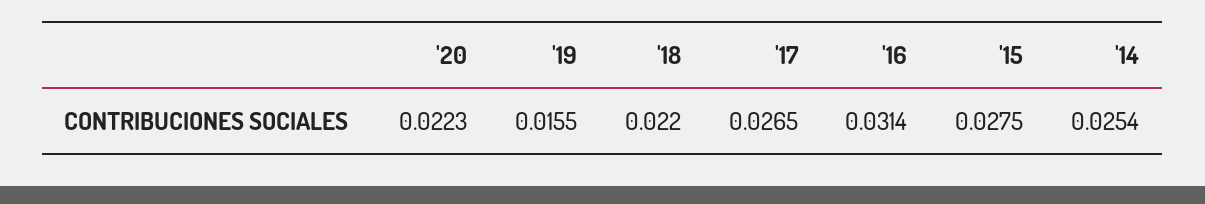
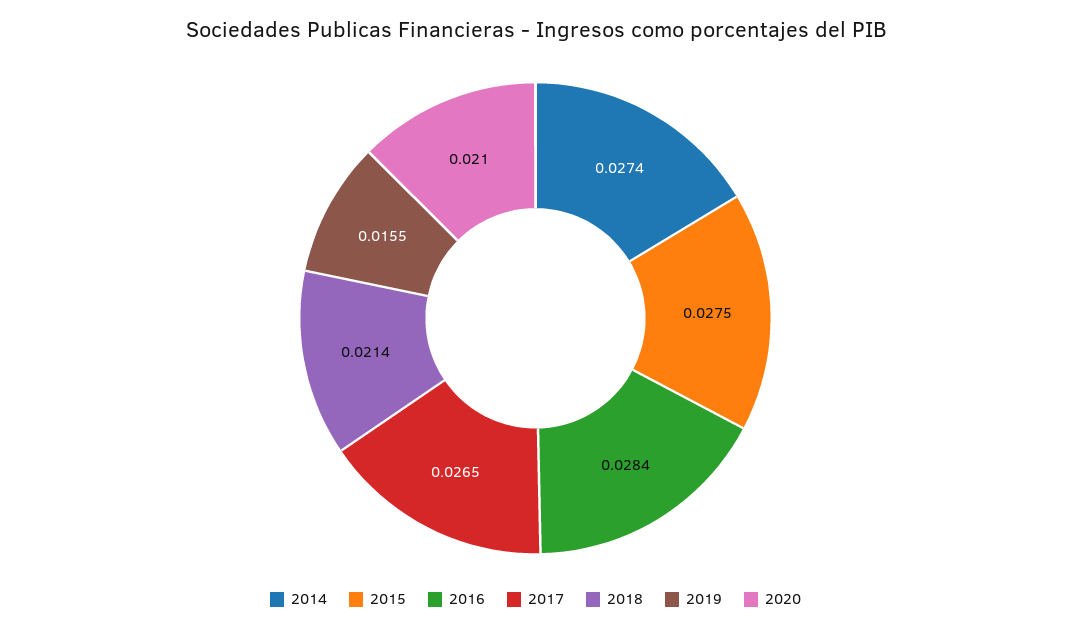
'20: 0.0223 -> 0.021
'18: 0.022 -> 0.0214
'16: 0.0314 -> 0.0284
'14: 0.0254 -> 0.0274

